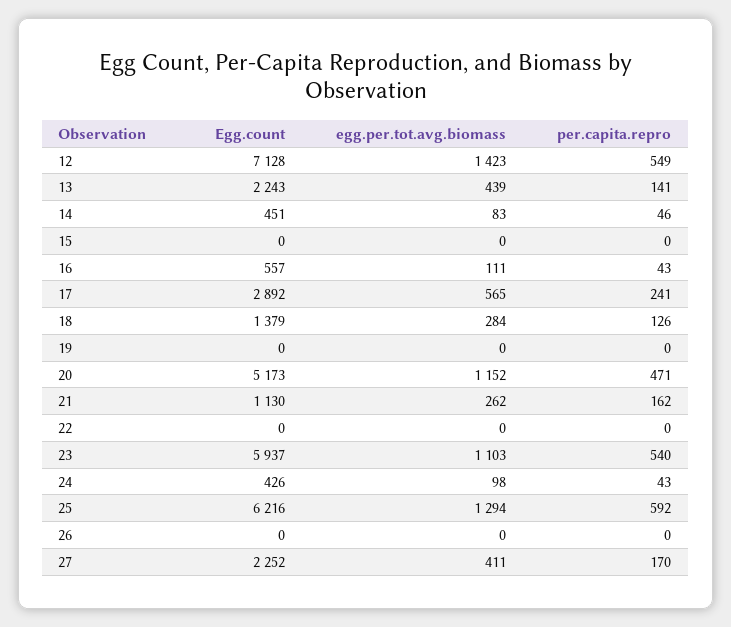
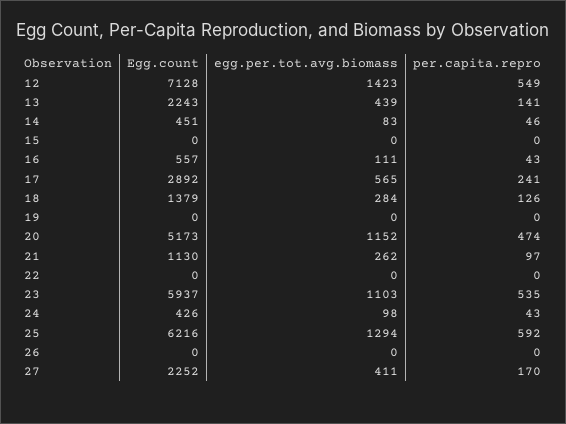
per.capita.repro, 20: 471 -> 474
per.capita.repro, 21: 162 -> 97
per.capita.repro, 23: 540 -> 535

